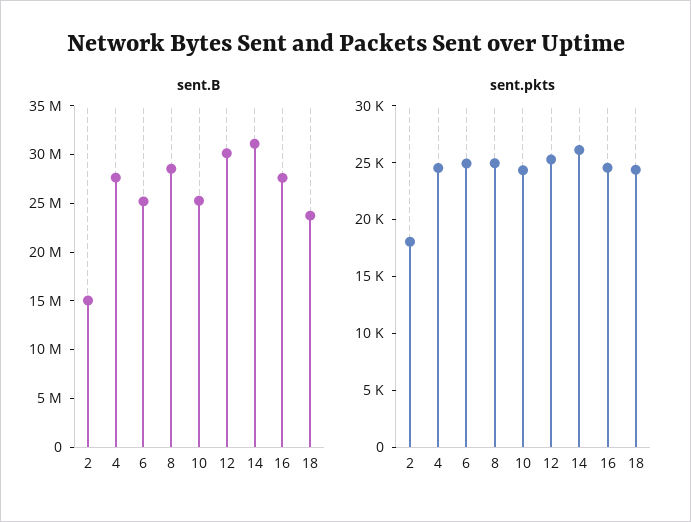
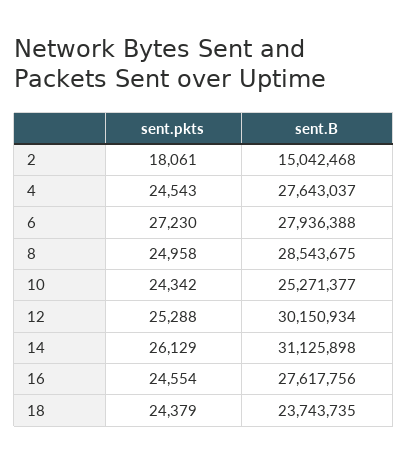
sent.B, 6: 25000000 -> 27936388
sent.pkts, 6: 25000 -> 27230

